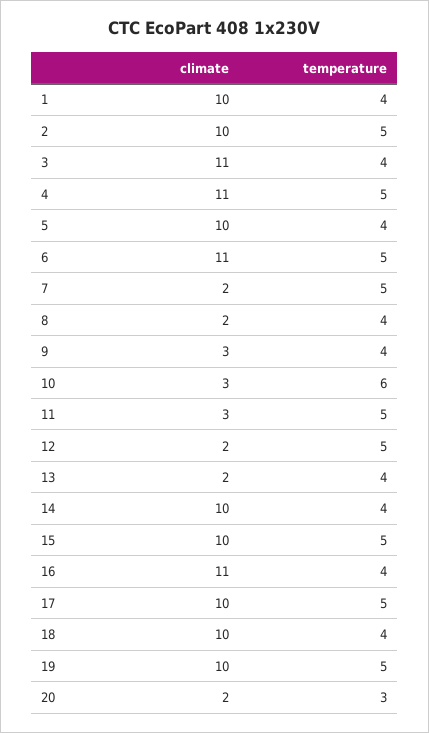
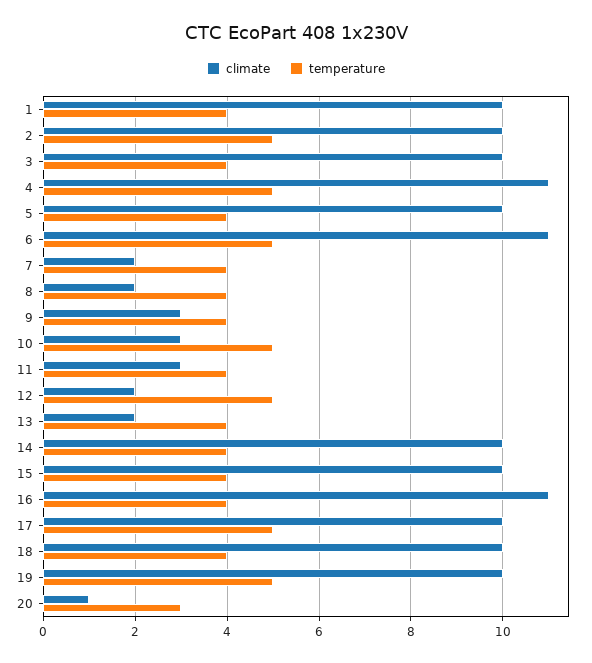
climate, 3: 11 -> 10
temperature, 7: 5 -> 4
temperature, 10: 6 -> 5
temperature, 11: 5 -> 4
temperature, 15: 5 -> 4
climate, 20: 2 -> 1

